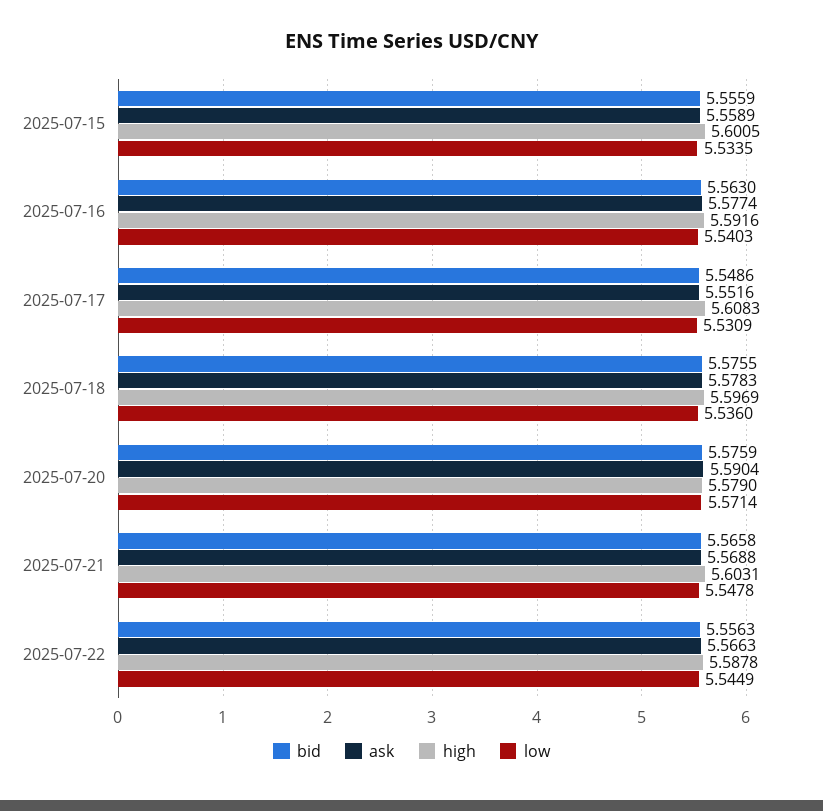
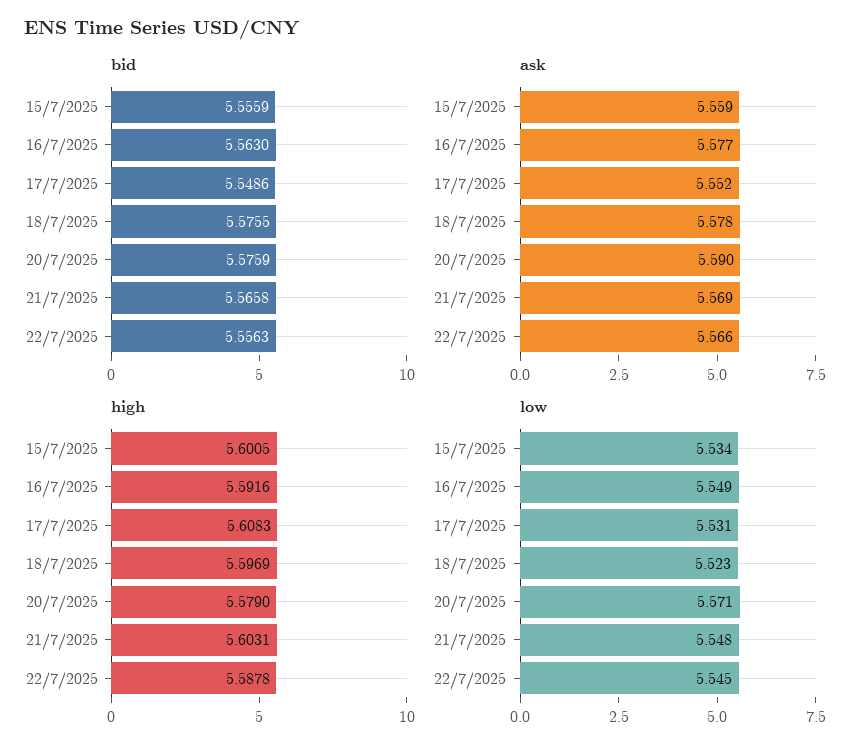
low, 2025-07-16: 5.5403 -> 5.549
low, 2025-07-18: 5.536 -> 5.523

